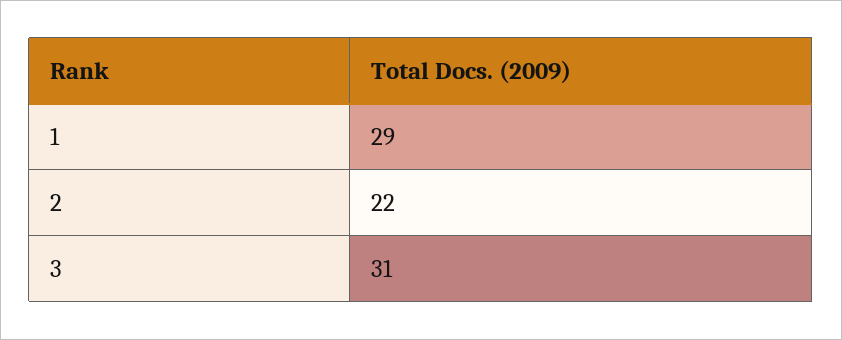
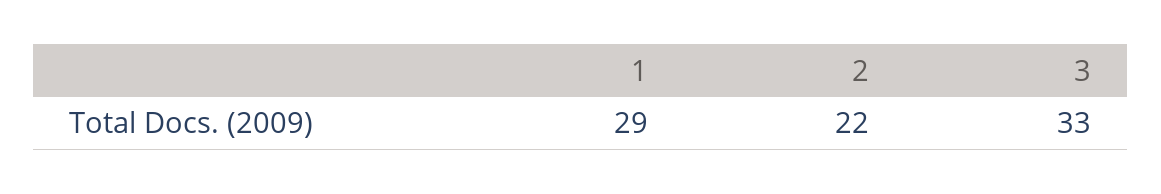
3: 31 -> 33

